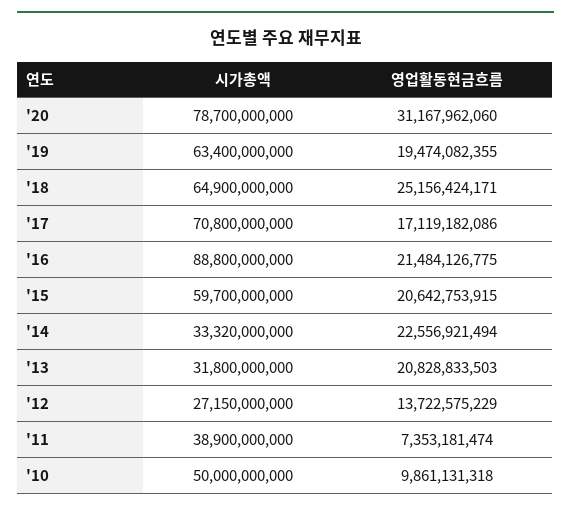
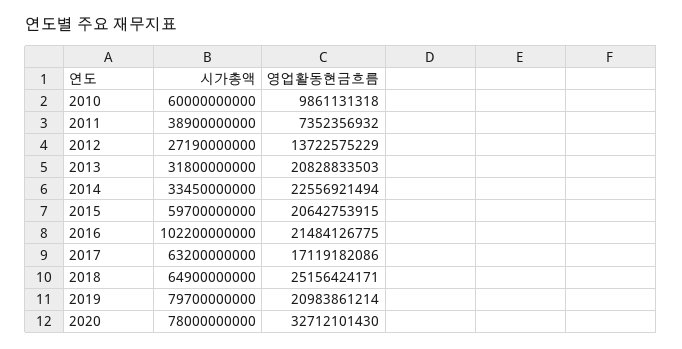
시가총액, '20: 78700000000 -> 78000000000
영업활동현금흐름, '20: 31167962060 -> 32712101430
시가총액, '19: 63400000000 -> 79700000000
영업활동현금흐름, '19: 19474082355 -> 20983861214
시가총액, '17: 70800000000 -> 63200000000
시가총액, '16: 88800000000 -> 102200000000
시가총액, '14: 33320000000 -> 33450000000
시가총액, '12: 27150000000 -> 27190000000
영업활동현금흐름, '11: 7353181474 -> 7352356932
시가총액, '10: 50000000000 -> 60000000000

